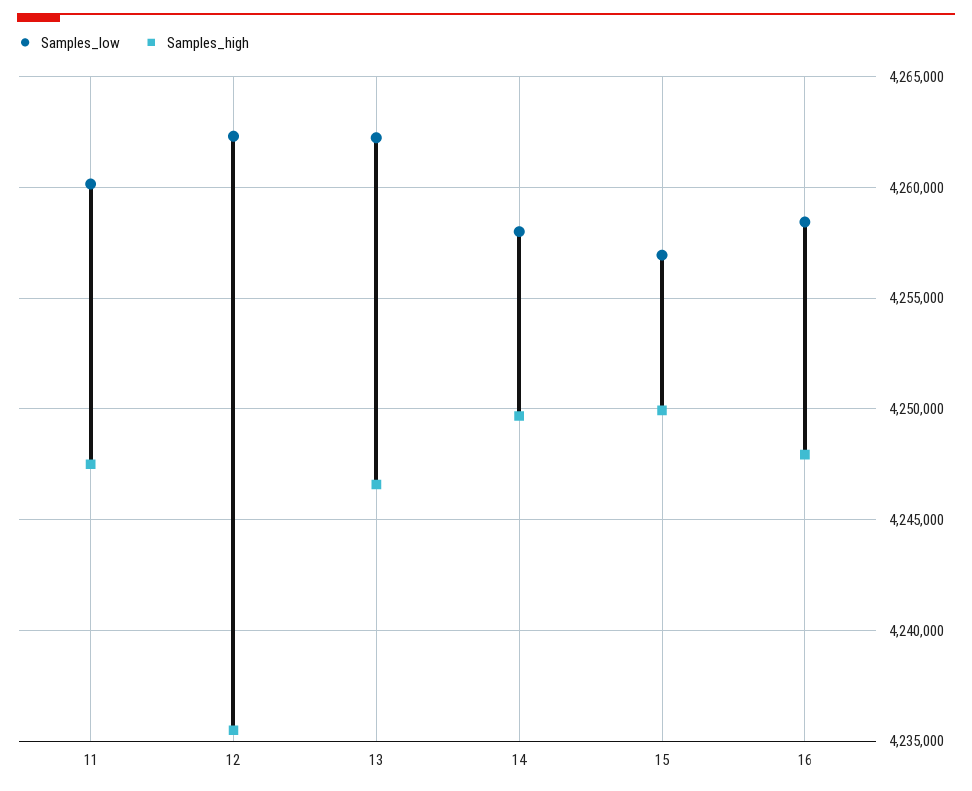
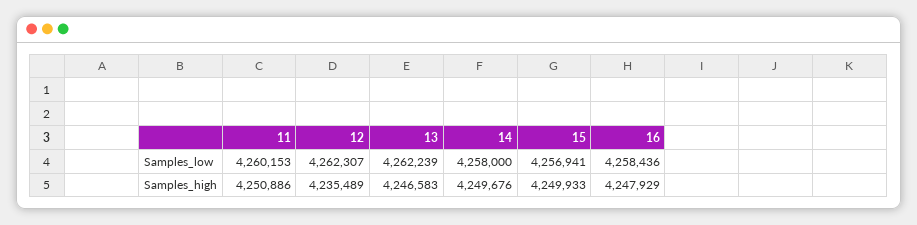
Samples_high, 11: 4247500 -> 4250886

